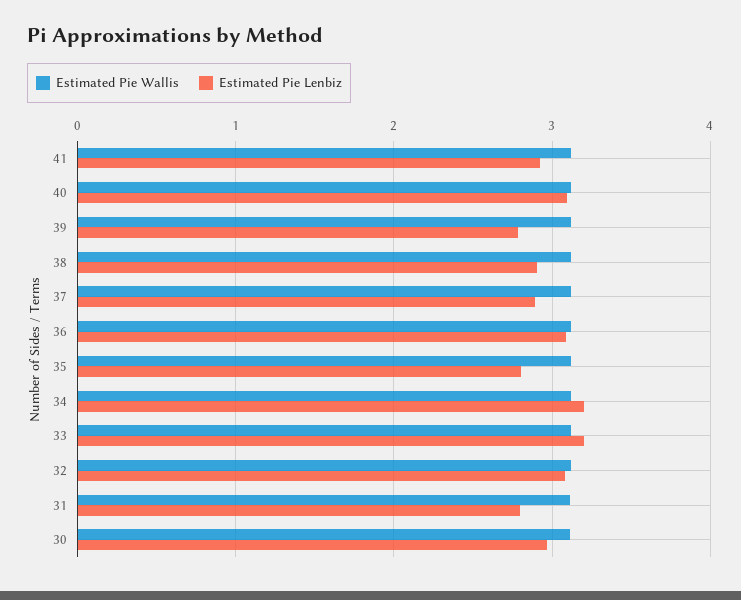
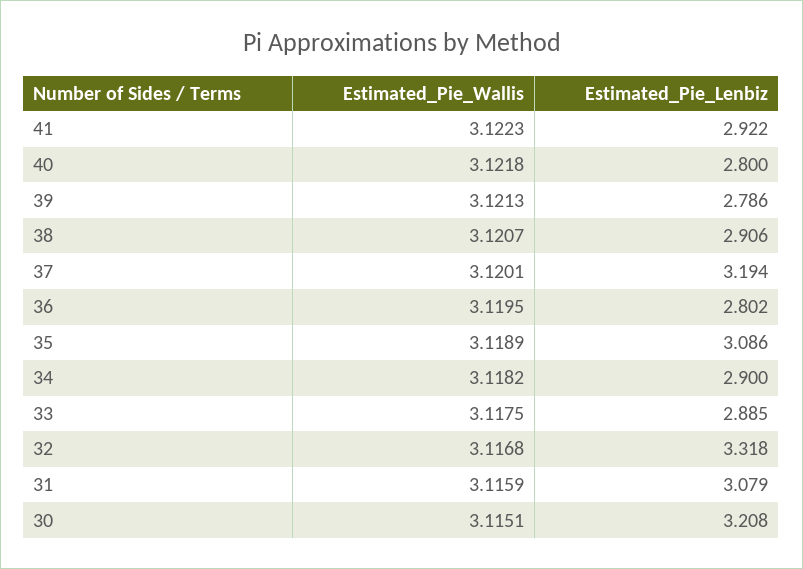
Estimated Pie Lenbiz, 40: 3.1 -> 2.8
Estimated Pie Lenbiz, 37: 2.9 -> 3.194
Estimated Pie Lenbiz, 36: 3.1 -> 2.802
Estimated Pie Lenbiz, 35: 2.8 -> 3.086
Estimated Pie Lenbiz, 34: 3.2 -> 2.9
Estimated Pie Lenbiz, 33: 3.2 -> 2.885
Estimated Pie Lenbiz, 32: 3.1 -> 3.318
Estimated Pie Lenbiz, 31: 2.8 -> 3.079
Estimated Pie Lenbiz, 30: 3 -> 3.208

